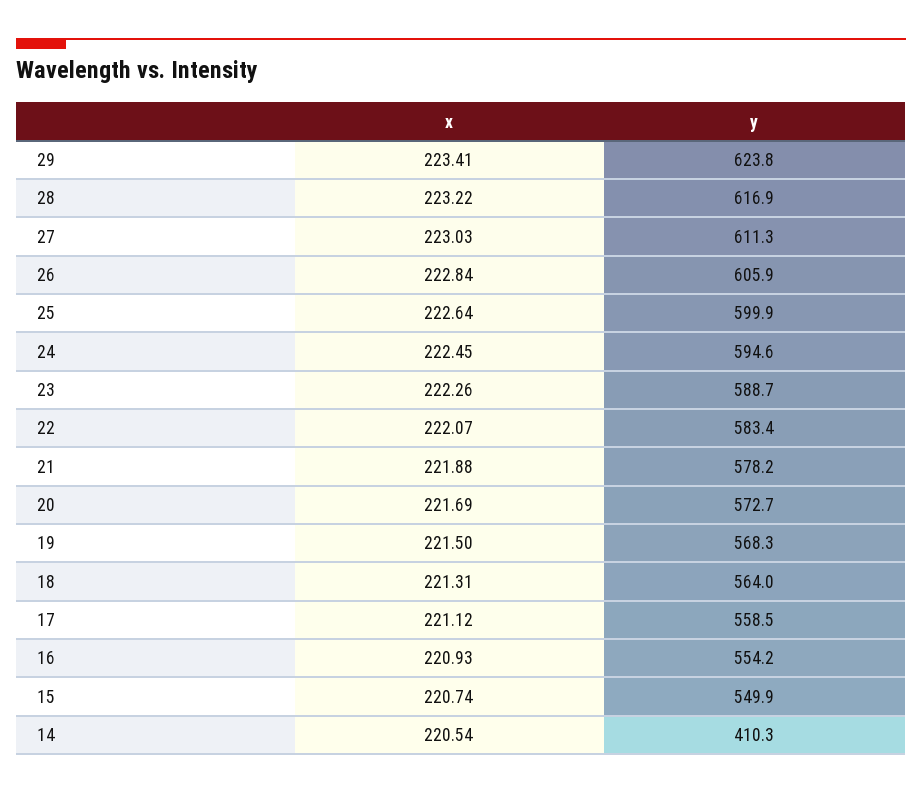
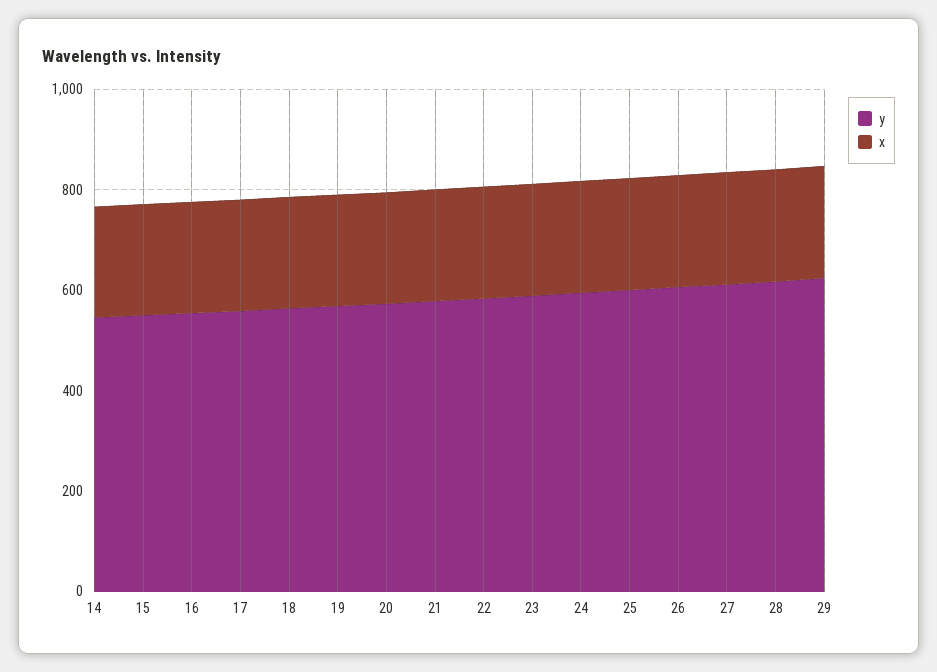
y, 14: 410.3 -> 550

